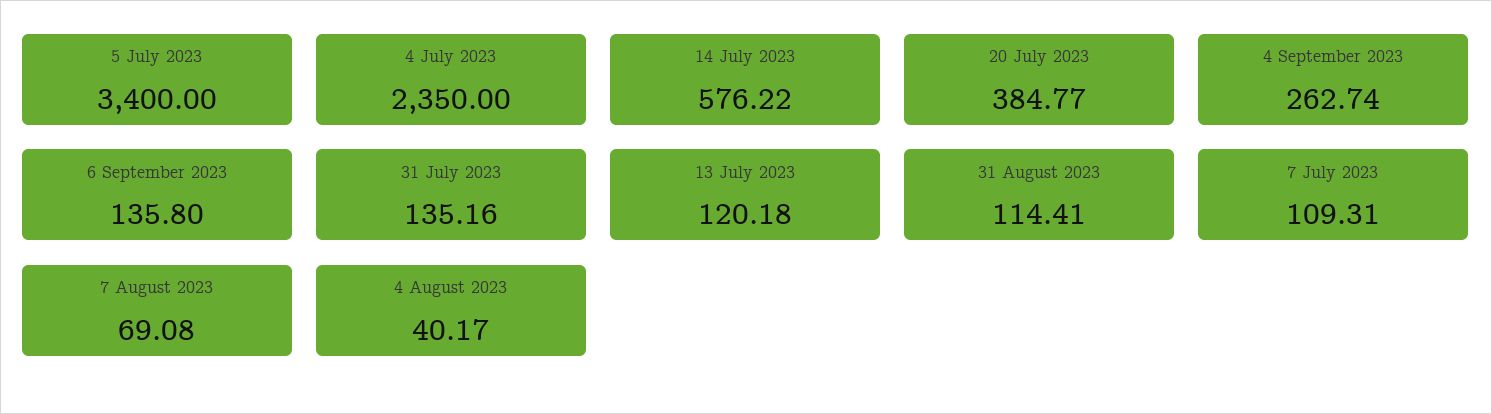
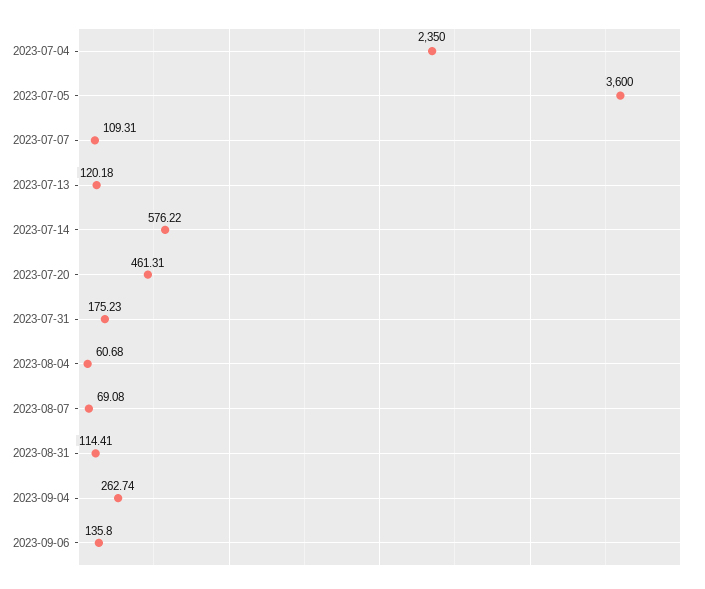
5 July 2023: 3400 -> 3600
20 July 2023: 384.77 -> 461.31
31 July 2023: 135.16 -> 175.23
4 August 2023: 40.17 -> 60.68

